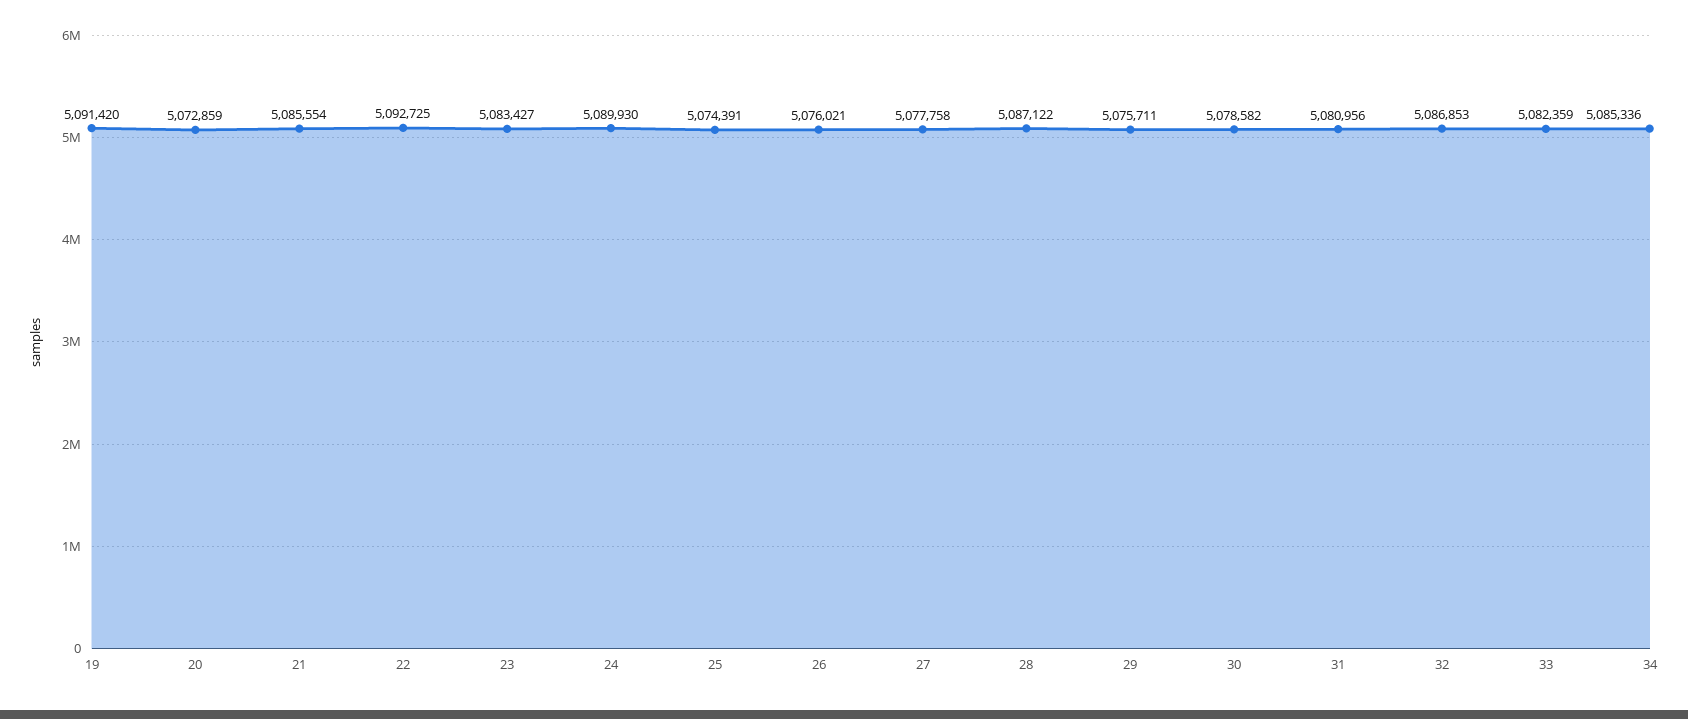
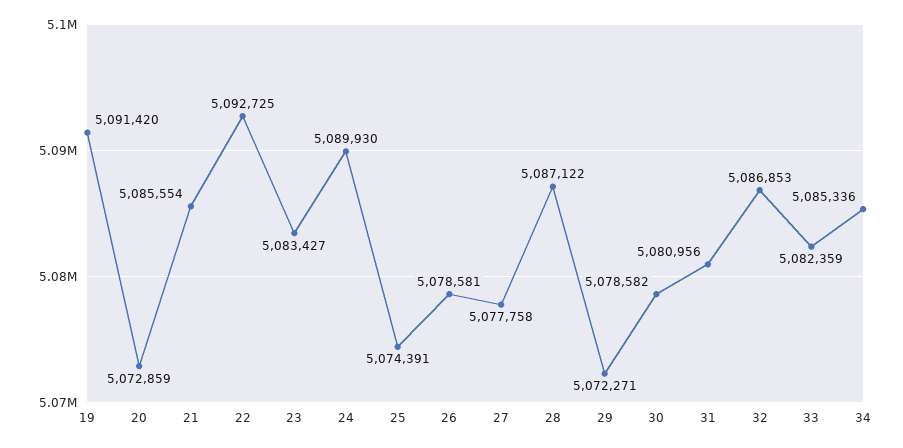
26: 5076021 -> 5078581
29: 5075711 -> 5072271

